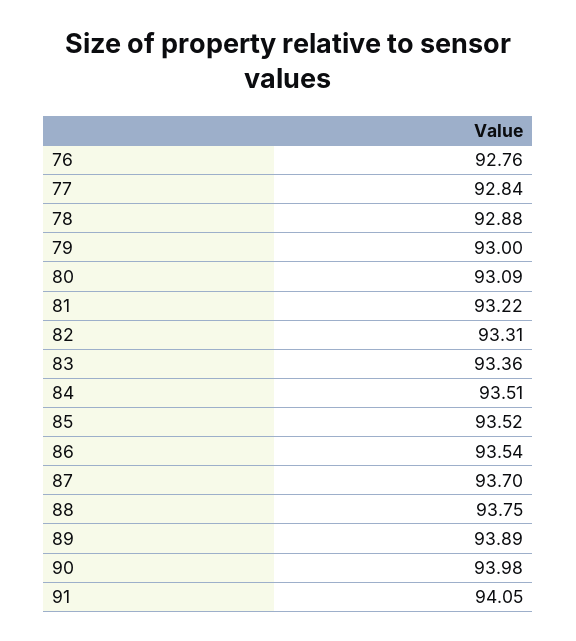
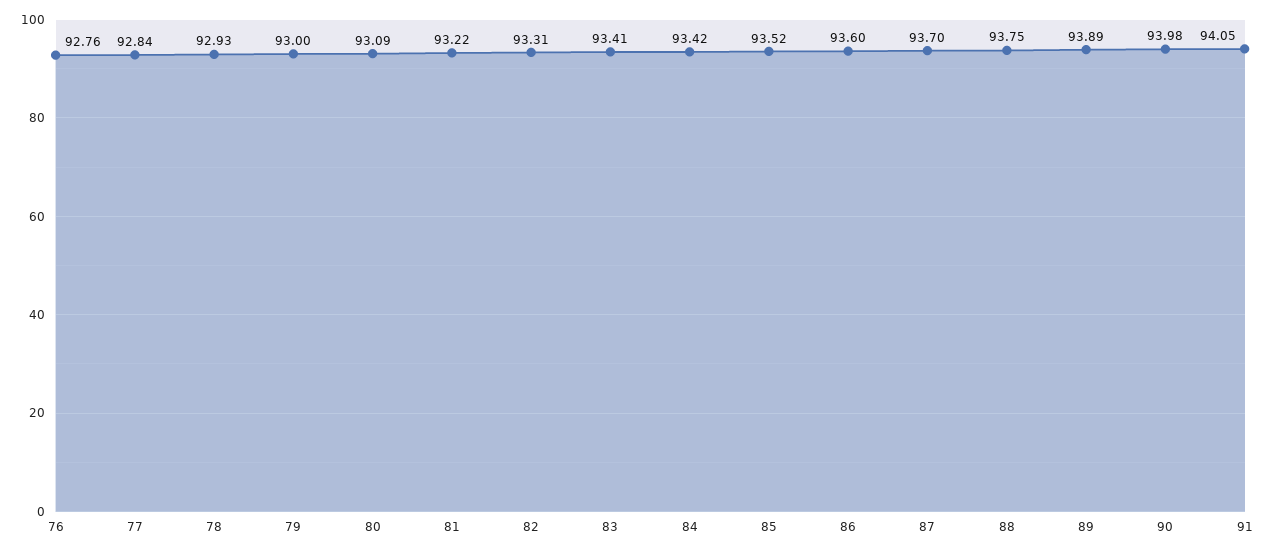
78: 92.88 -> 92.93
83: 93.36 -> 93.41
84: 93.51 -> 93.42
86: 93.54 -> 93.6

